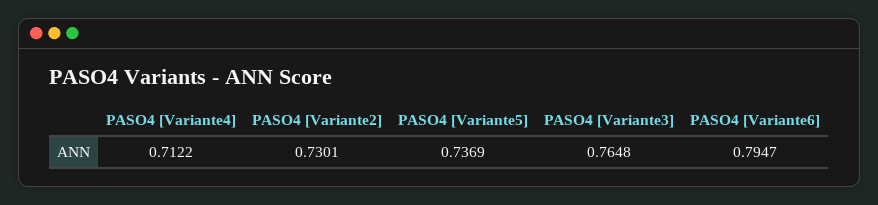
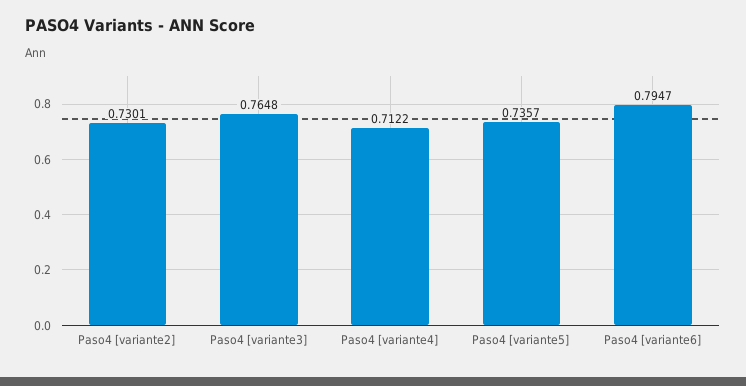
PASO4 [Variante5]: 0.7369 -> 0.7357

